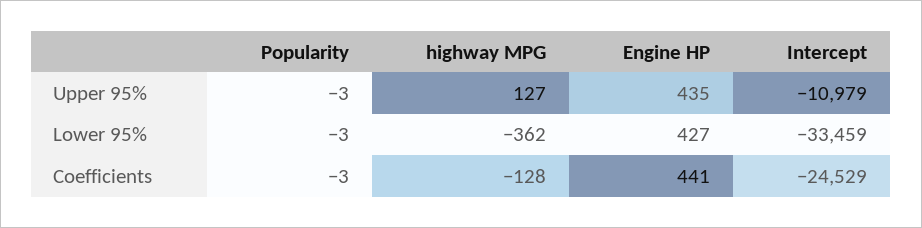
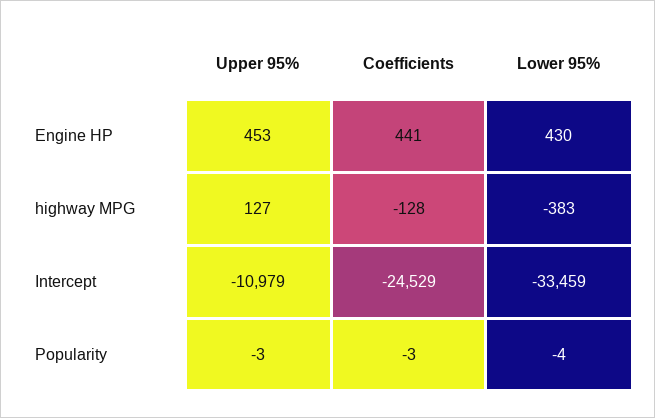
Engine HP, Upper 95%: 435 -> 453
Popularity, Lower 95%: -3 -> -4
highway MPG, Lower 95%: -362 -> -383
Engine HP, Lower 95%: 427 -> 430

